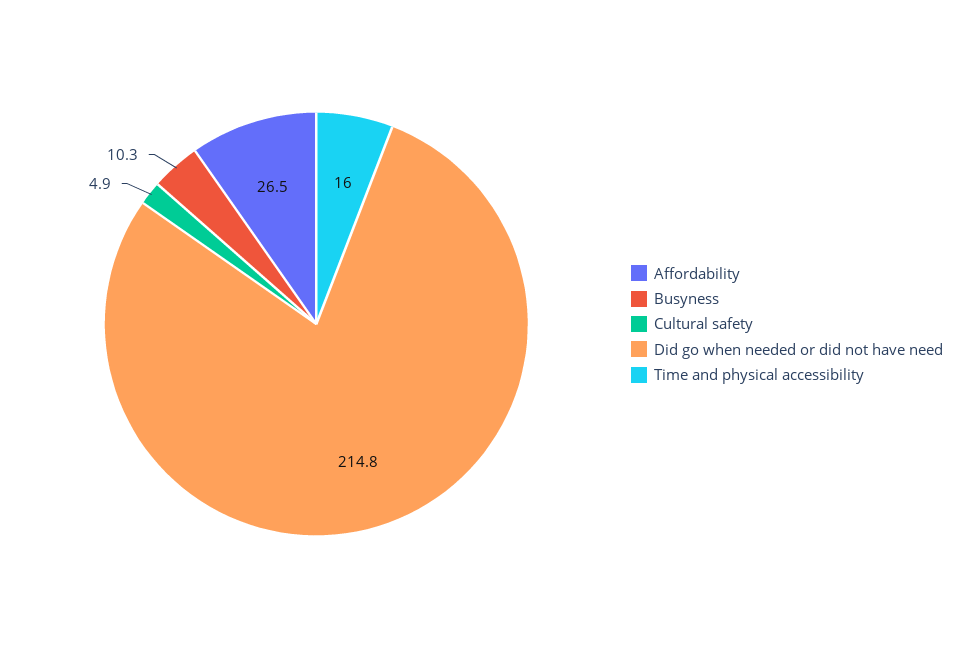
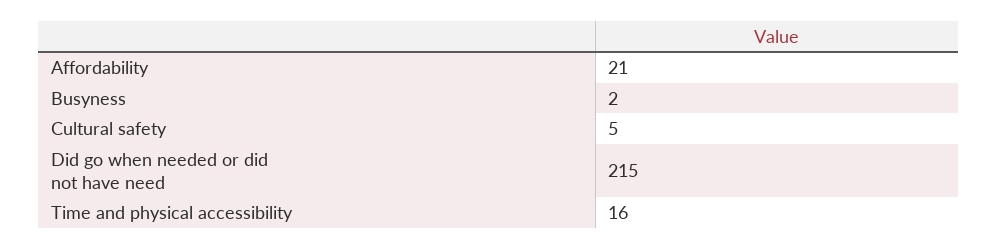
Affordability: 26.5 -> 21
Busyness: 10.3 -> 2

